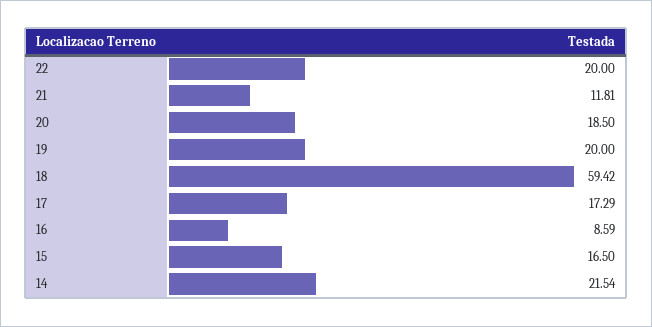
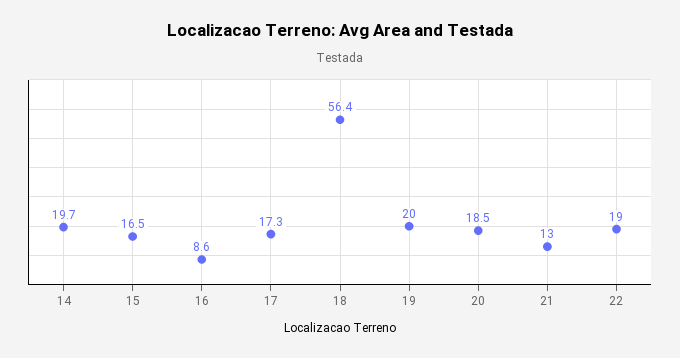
22: 20 -> 19
21: 11.81 -> 13
18: 59.42 -> 56.4
14: 21.54 -> 19.7

